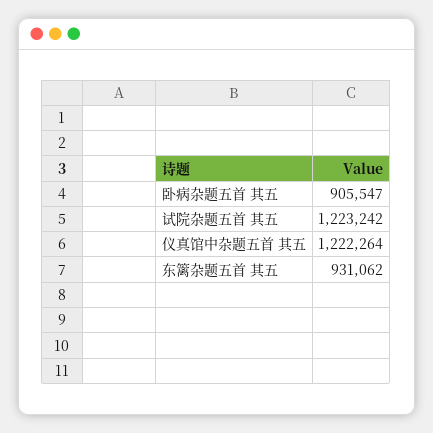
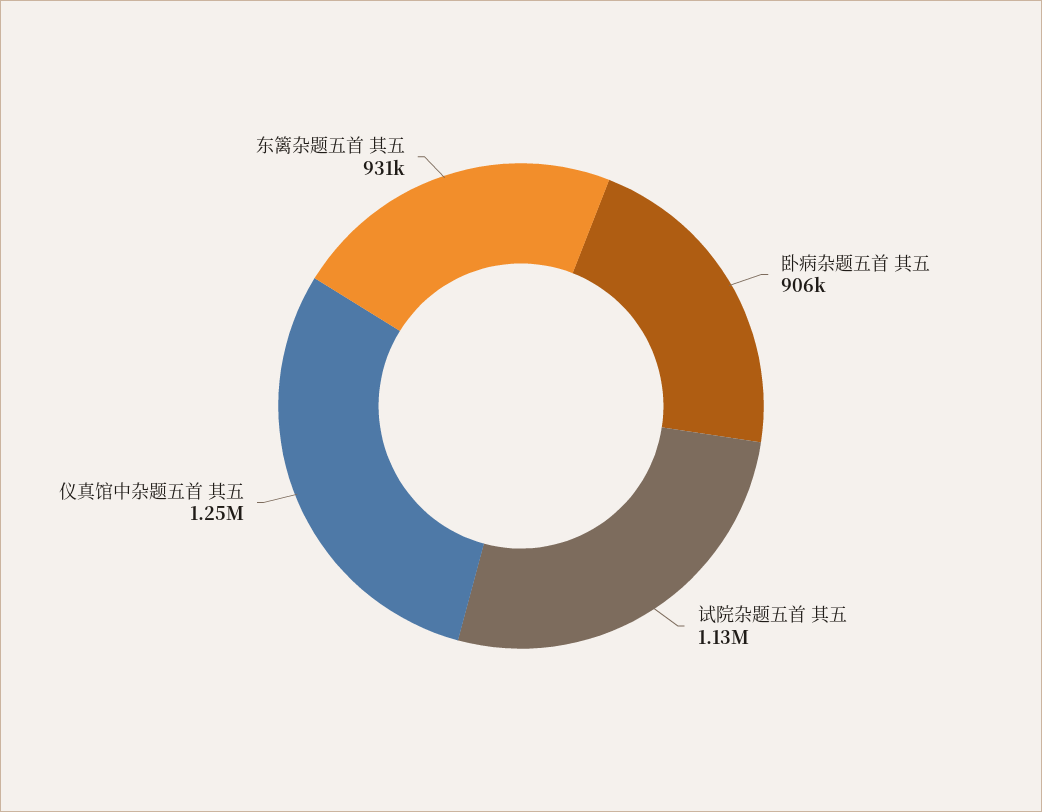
试院杂题五首 其五: 1223242 -> 1130000
仪真馆中杂题五首 其五: 1222264 -> 1250000

